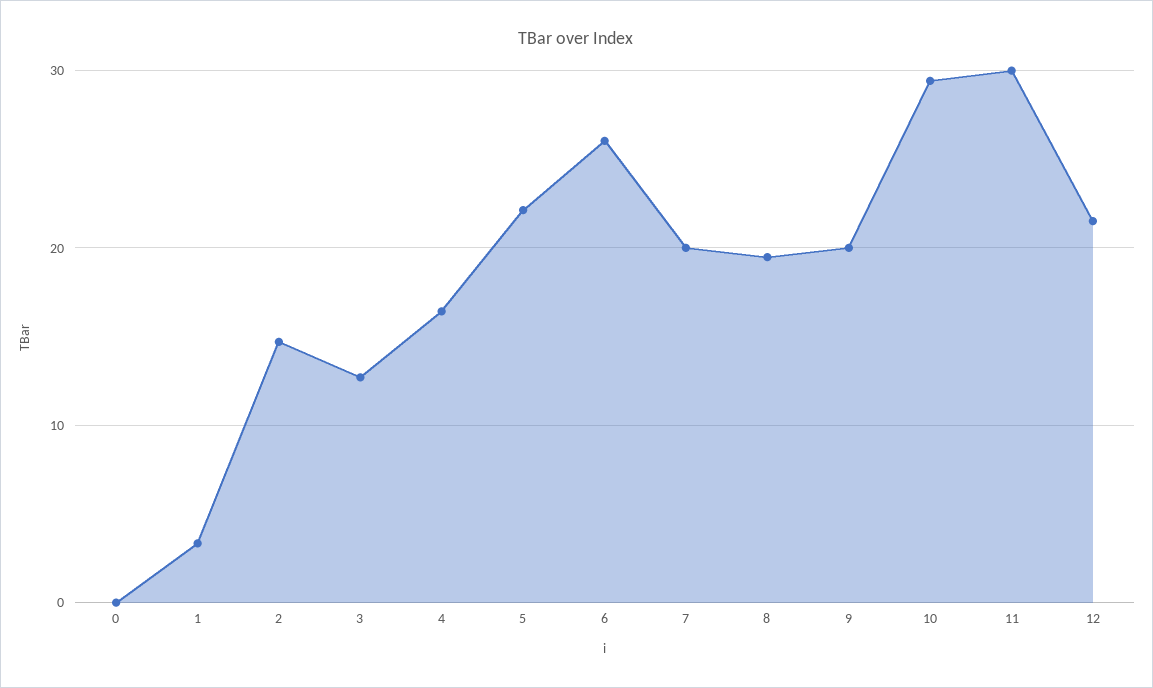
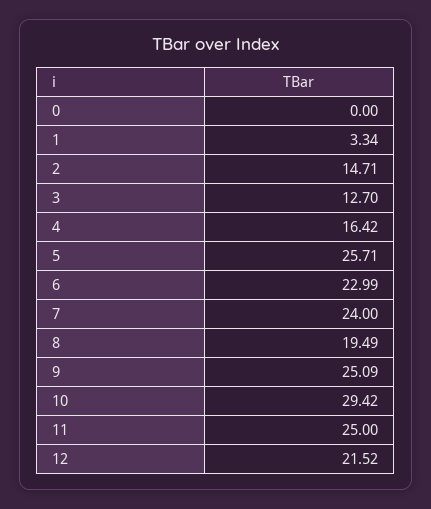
5: 22 -> 25.71
6: 26 -> 22.99
7: 20 -> 24
9: 20 -> 25.09
11: 30 -> 25

